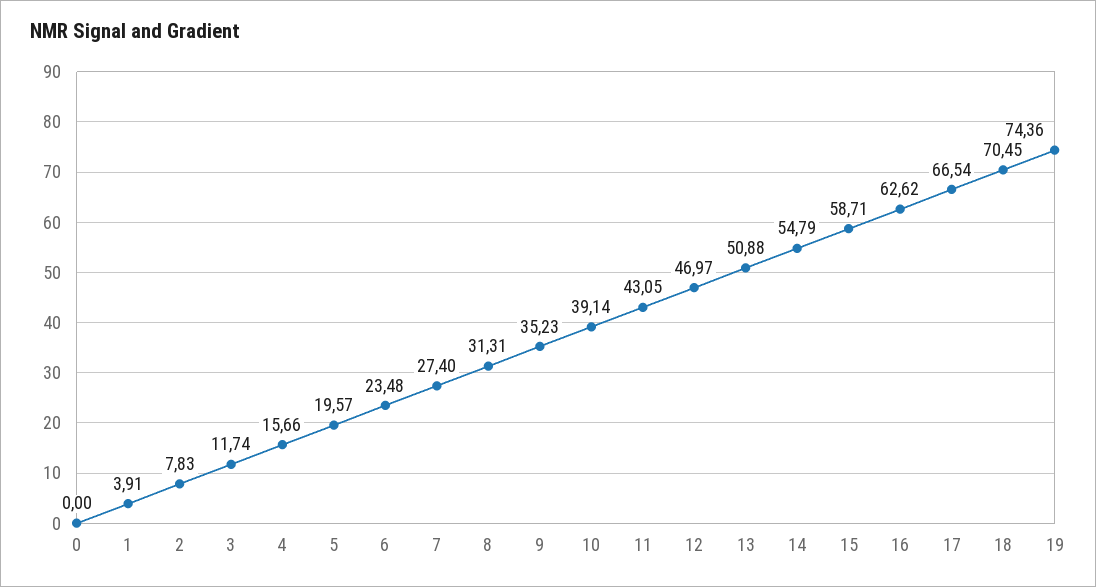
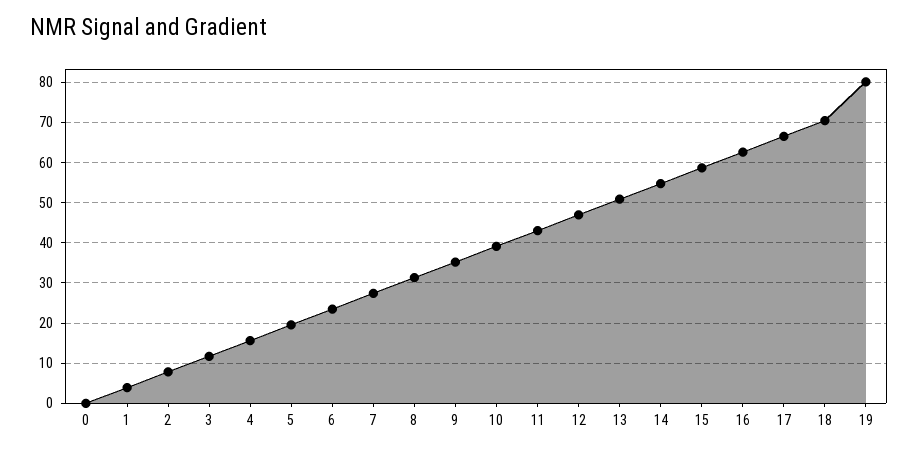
19: 74.36 -> 80

